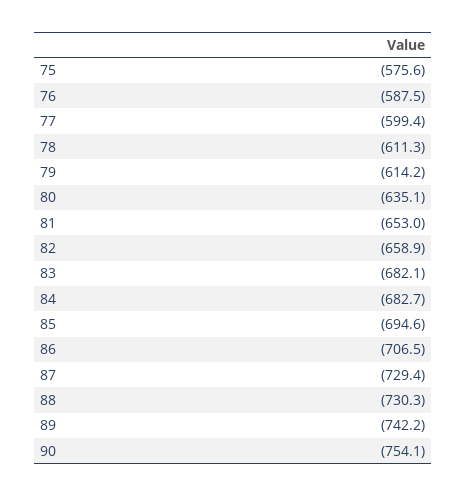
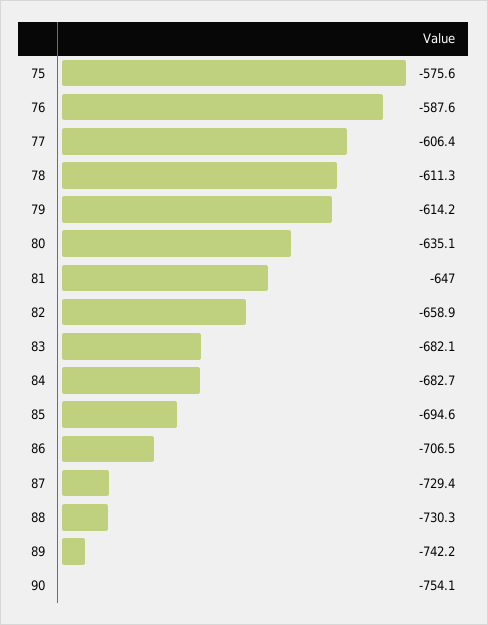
76: -587.5 -> -587.6
77: -599.4 -> -606.4
81: -653 -> -647

